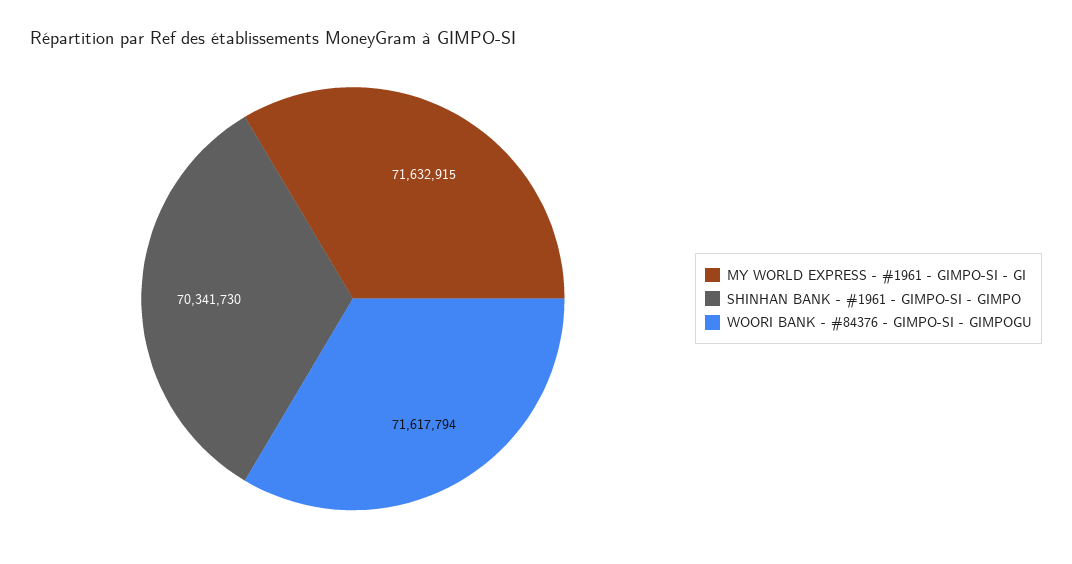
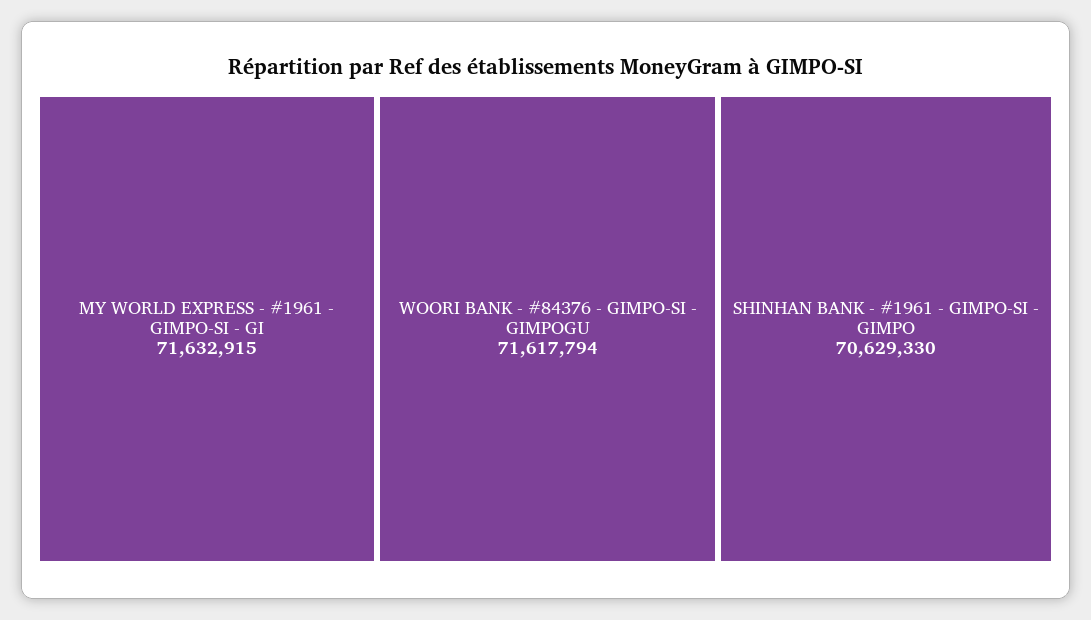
SHINHAN BANK - #1961 - GIMPO-SI - GIMPO: 70341730 -> 70629330

